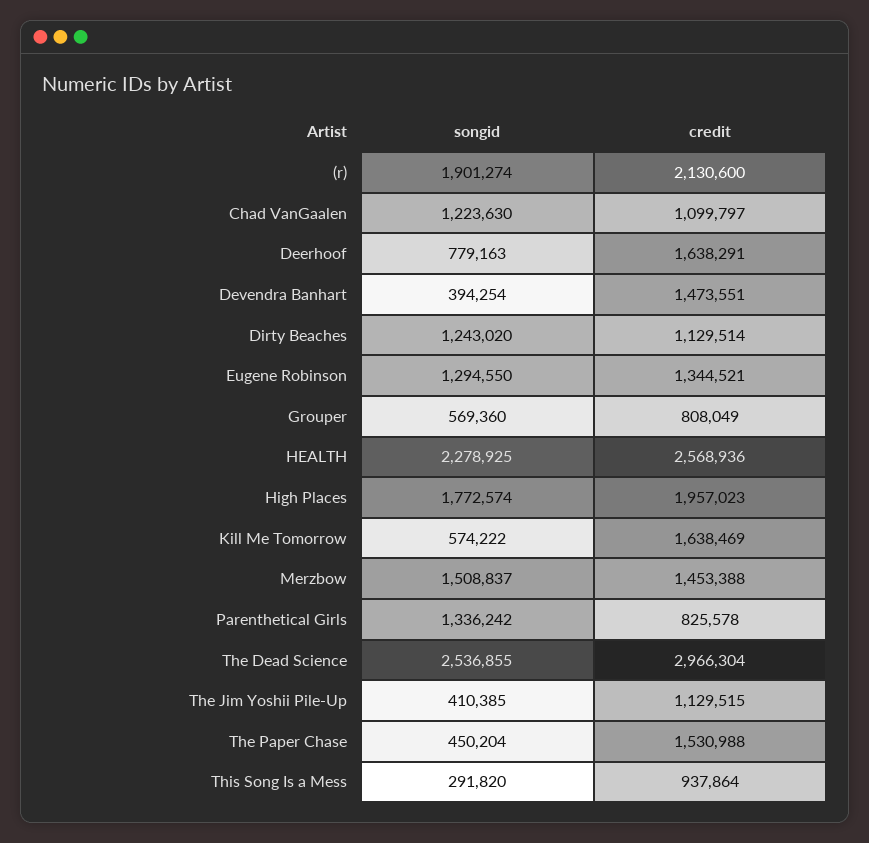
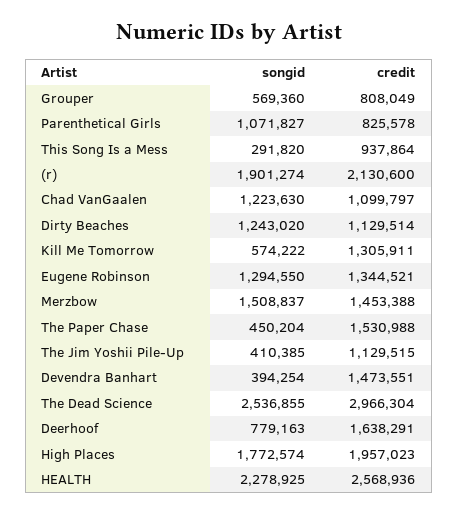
credit, Kill Me Tomorrow: 1638469 -> 1305911
songid, Parenthetical Girls: 1336242 -> 1071827

